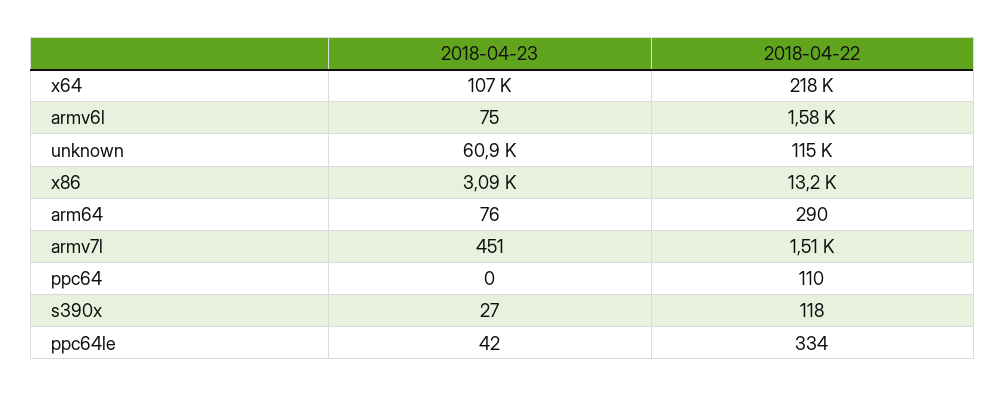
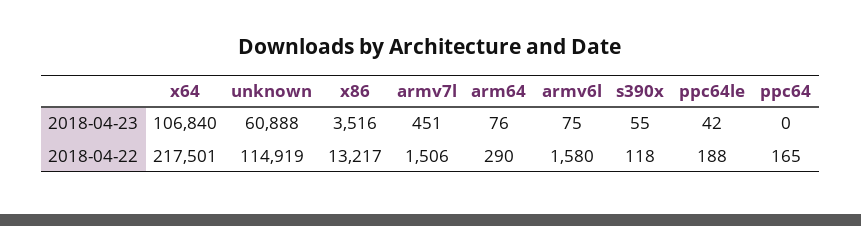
2018-04-23, x86: 3090 -> 3516
2018-04-22, ppc64: 110 -> 165
2018-04-23, s390x: 27 -> 55
2018-04-22, ppc64le: 334 -> 188

